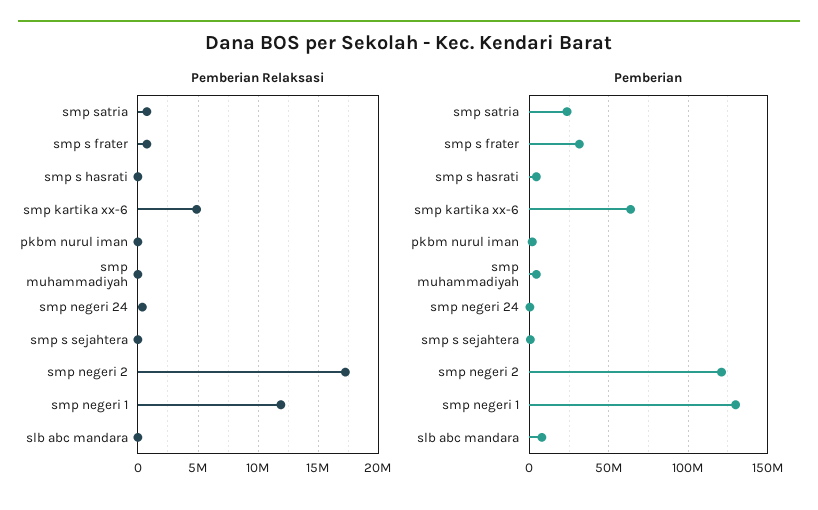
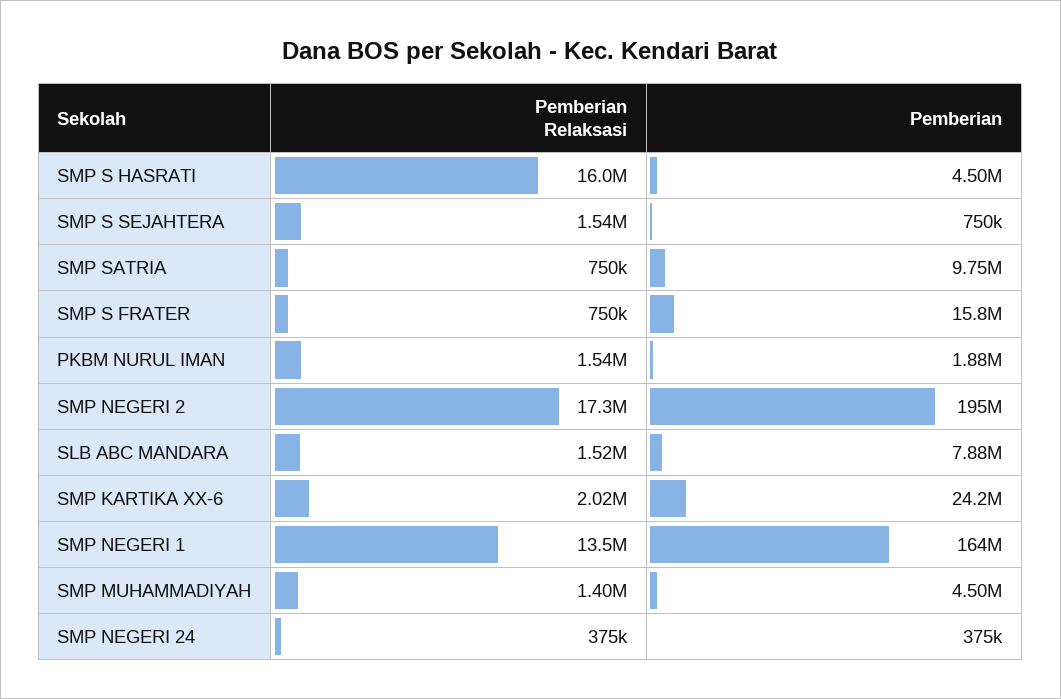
Pemberian Relaksasi, smp s hasrati: 0 -> 16000000
Pemberian Relaksasi, smp kartika xx-6: 5000000 -> 2020000
Pemberian Relaksasi, pkbm nurul iman: 0 -> 1540000
Pemberian Relaksasi, smp muhammadiyah: 0 -> 1400000
Pemberian Relaksasi, smp s sejahtera: 0 -> 1540000
Pemberian Relaksasi, smp negeri 1: 12000000 -> 13500000
Pemberian Relaksasi, slb abc mandara: 0 -> 1520000
Pemberian, smp satria: 25000000 -> 9750000
Pemberian, smp s frater: 30000000 -> 15800000
Pemberian, smp kartika xx-6: 65000000 -> 24200000
Pemberian, smp negeri 2: 120000000 -> 195000000
Pemberian, smp negeri 1: 130000000 -> 164000000

